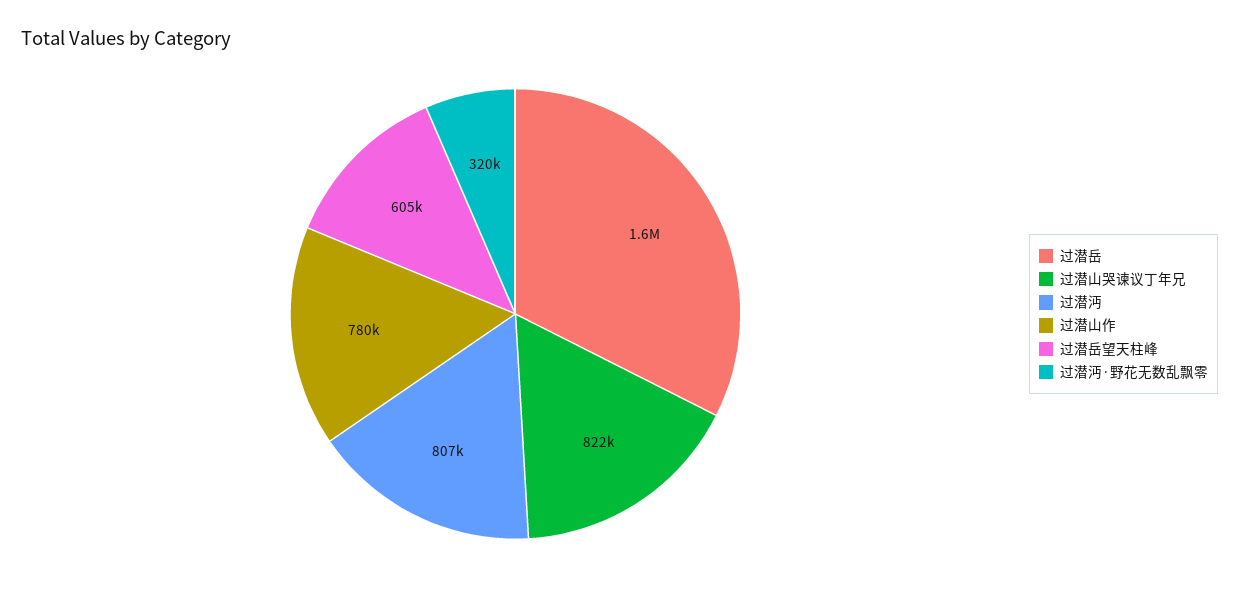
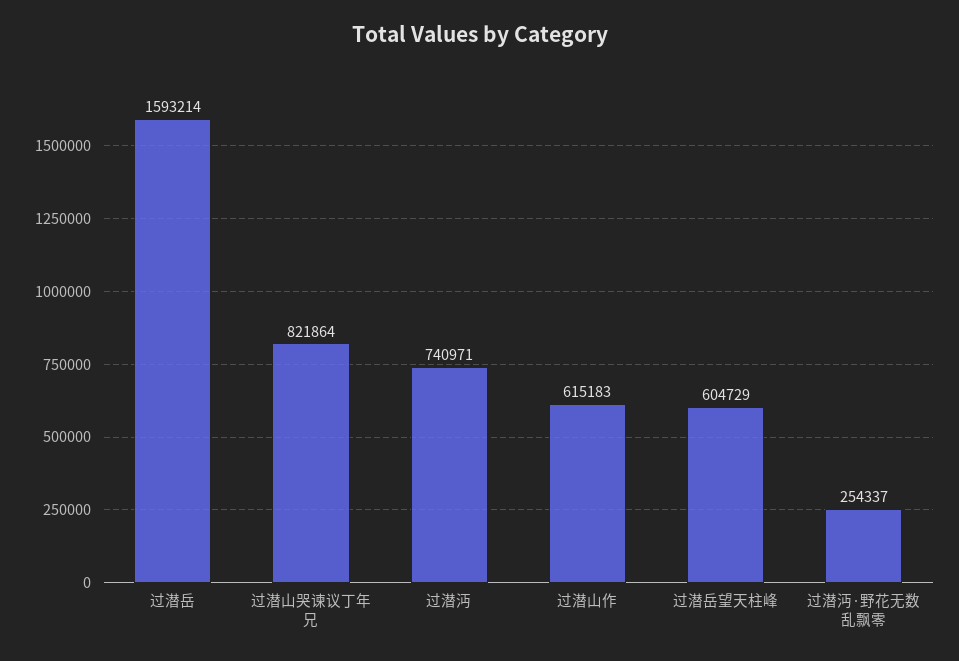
过潜沔: 807000 -> 740971
过潜山作: 780000 -> 615183
过潜沔·野花无数乱飘零: 320000 -> 254337

